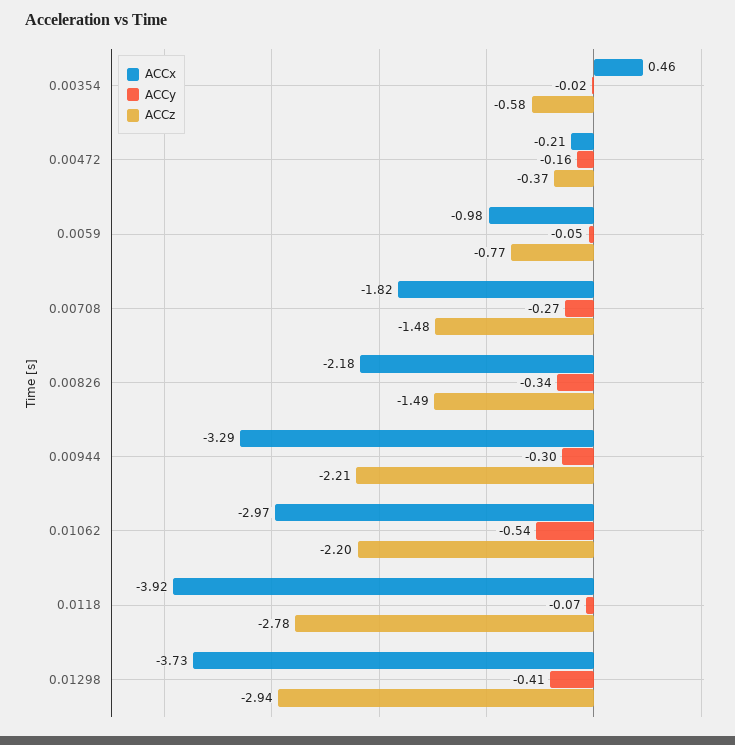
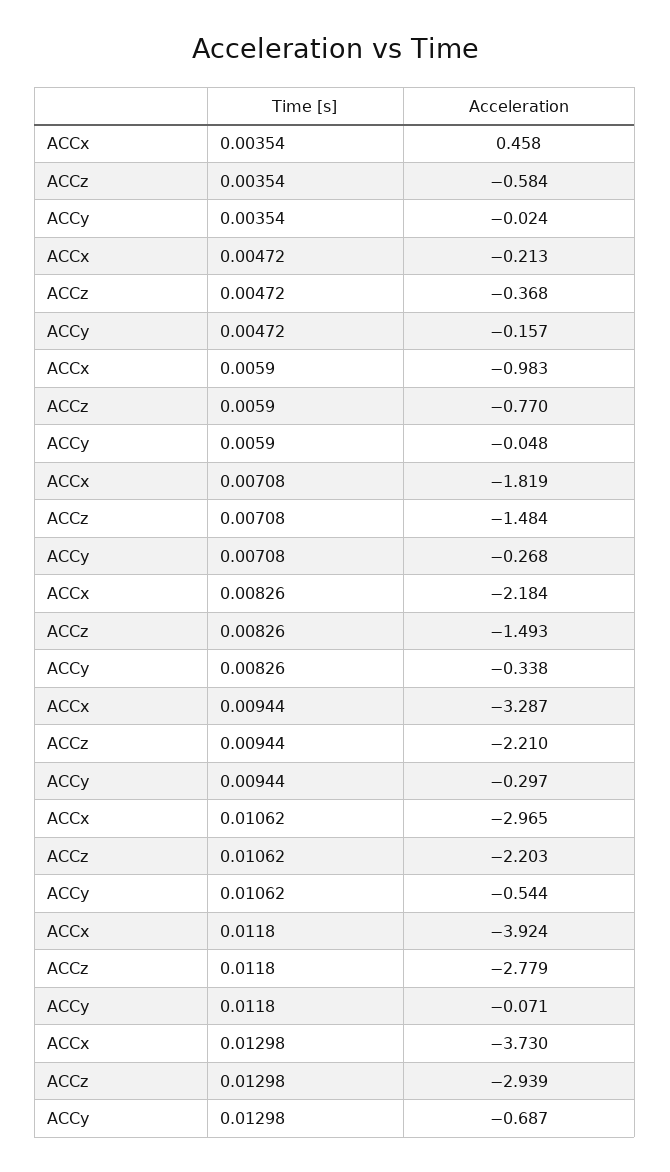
ACCy, 0.01298: -0.41 -> -0.687

